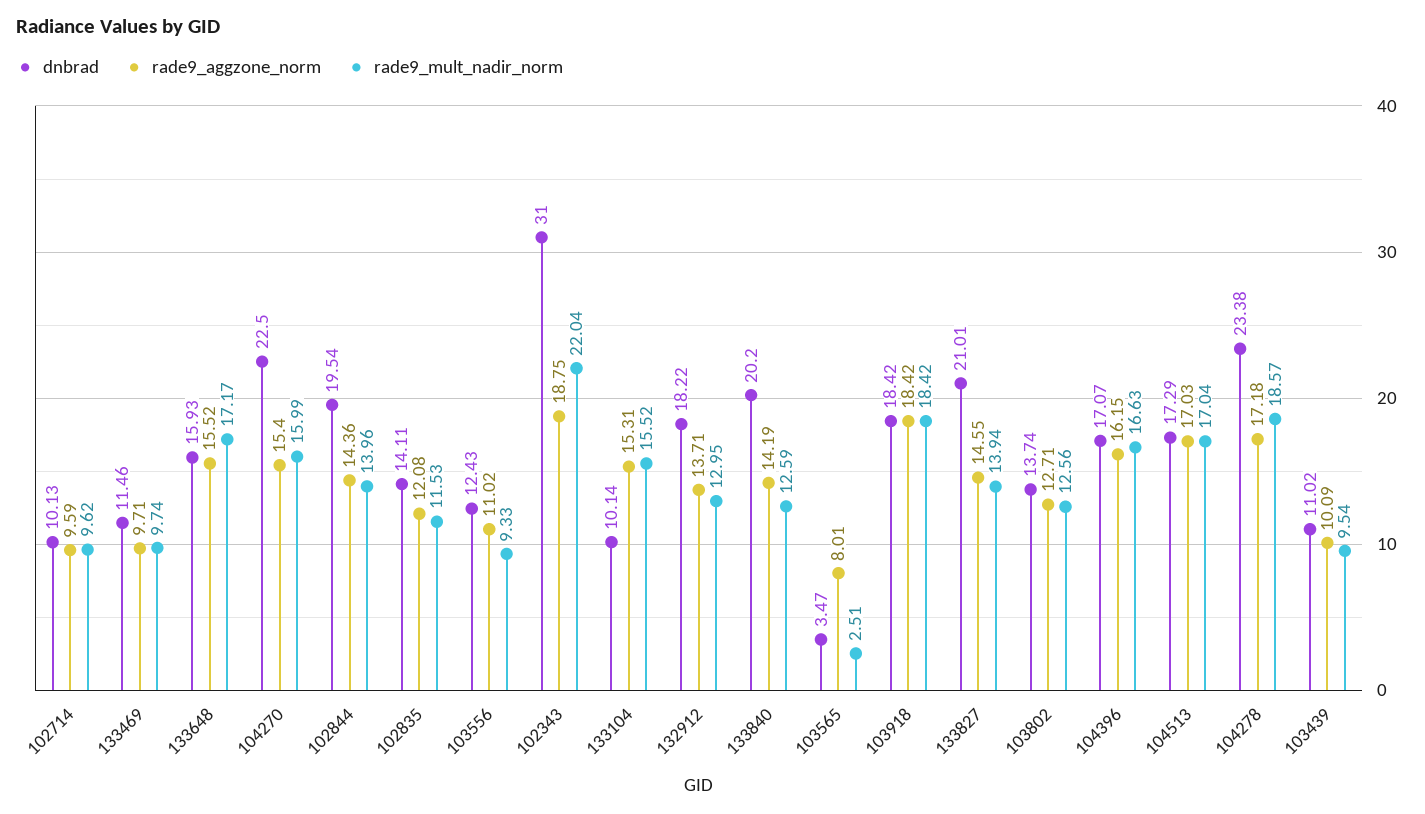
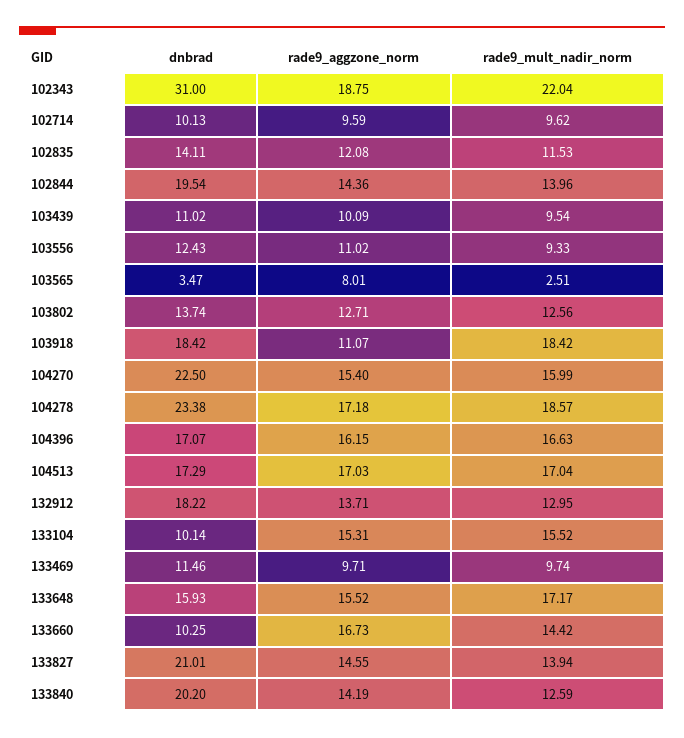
rade9_aggzone_norm, 103918: 18.42 -> 11.07
dnbrad, 133660: none -> 10.25
rade9_aggzone_norm, 133660: none -> 16.73
rade9_mult_nadir_norm, 133660: none -> 14.42

